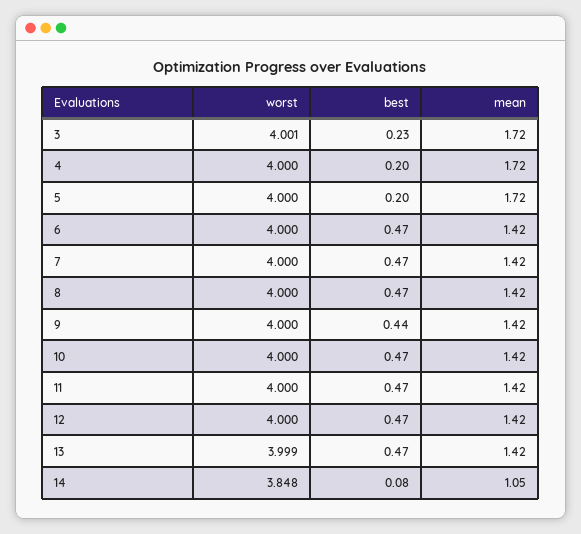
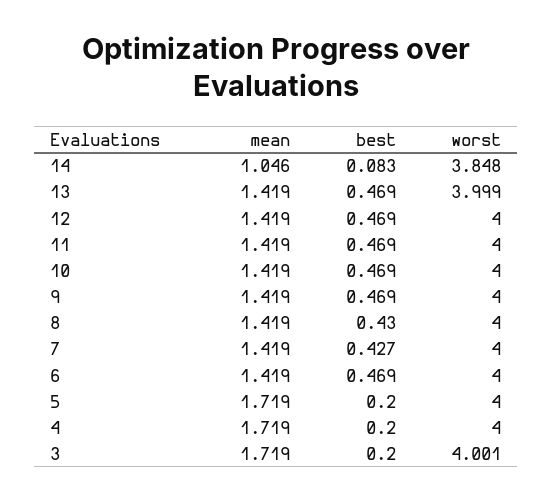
best, 3: 0.23 -> 0.2
best, 7: 0.47 -> 0.427
best, 8: 0.47 -> 0.43
best, 9: 0.44 -> 0.469

